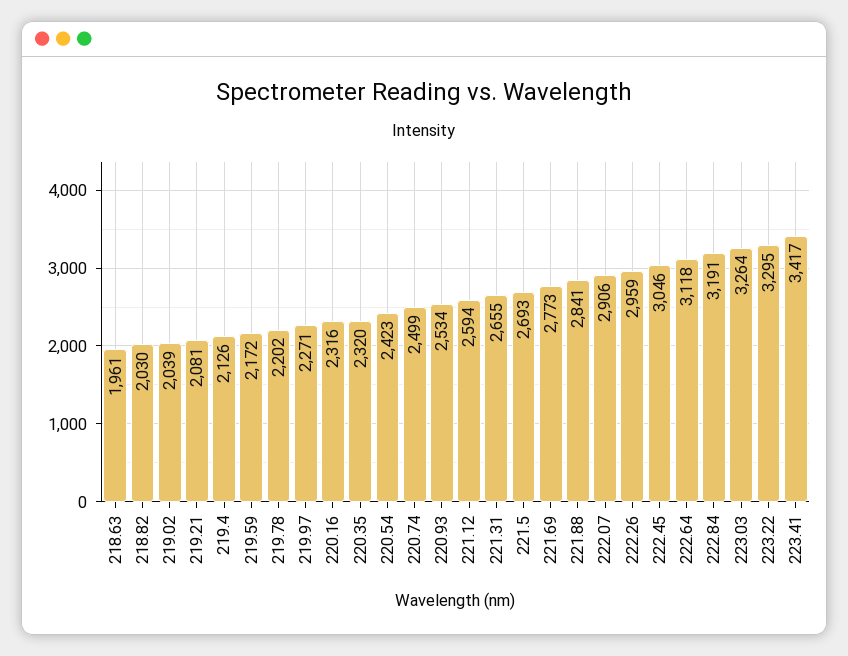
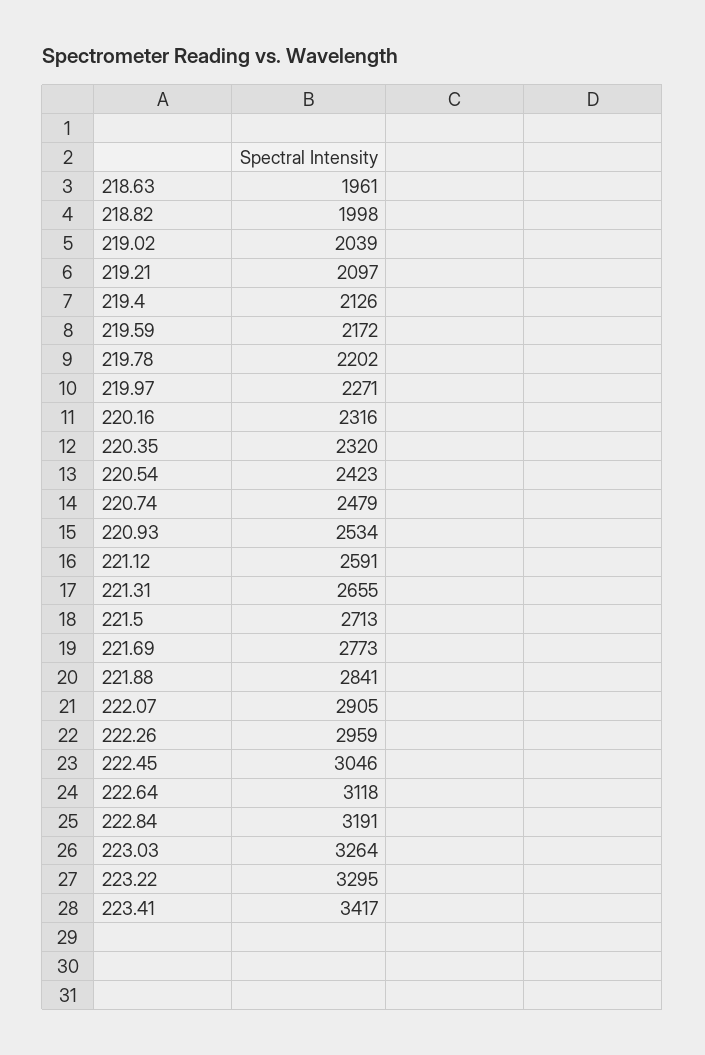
218.82: 2030 -> 1998
219.21: 2081 -> 2097
220.74: 2499 -> 2479
221.12: 2594 -> 2591
221.5: 2693 -> 2713
222.07: 2906 -> 2905

